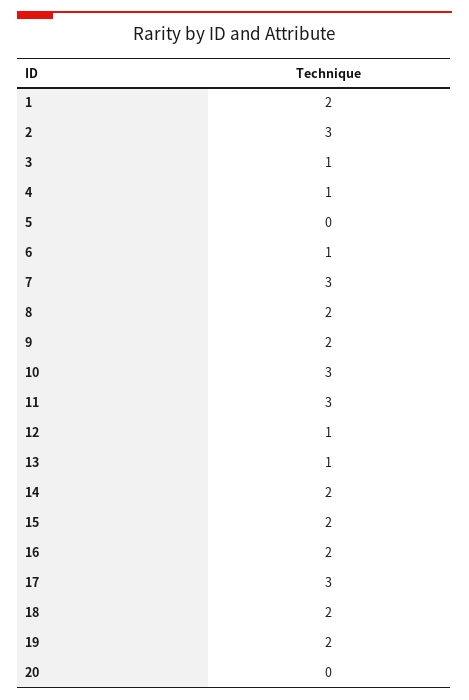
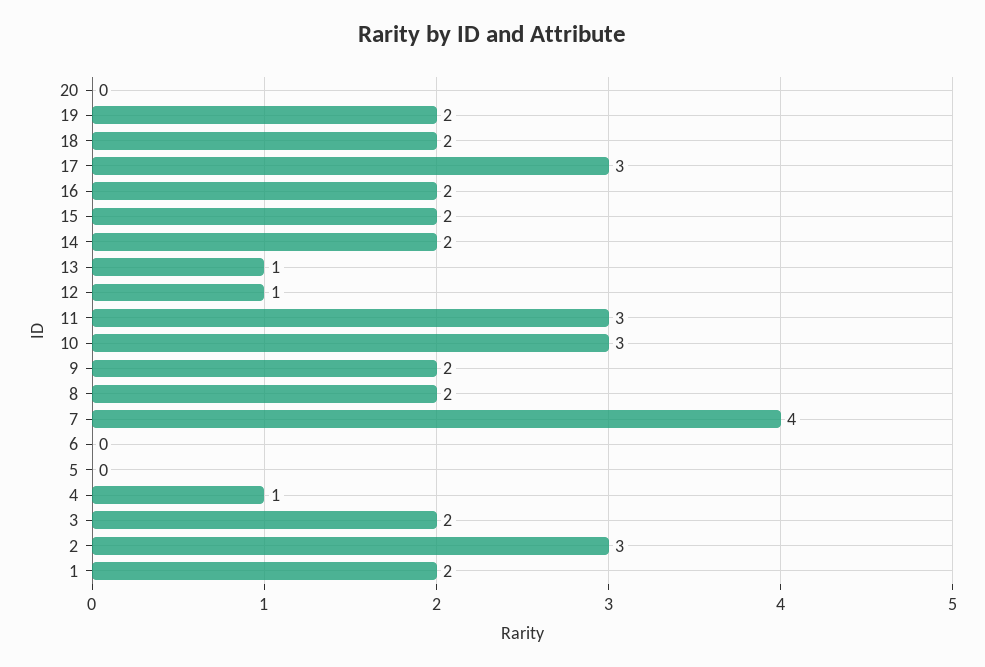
3: 1 -> 2
6: 1 -> 0
7: 3 -> 4

